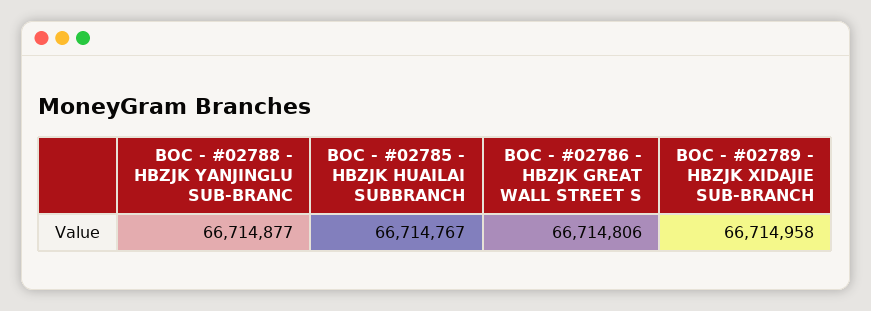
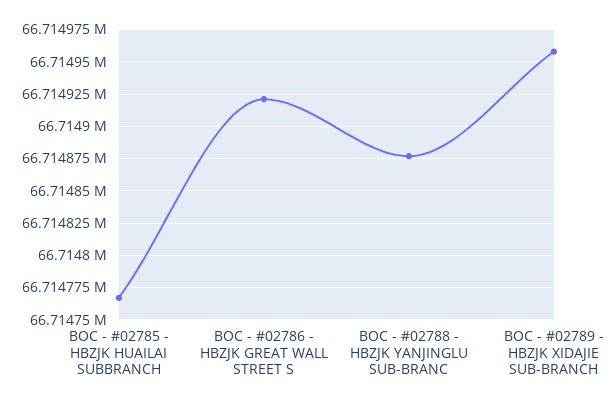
BOC - #02786 - HBZJK GREAT WALL STREET S: 66714806 -> 66714920

